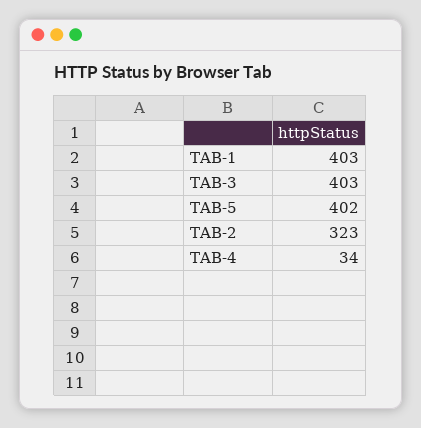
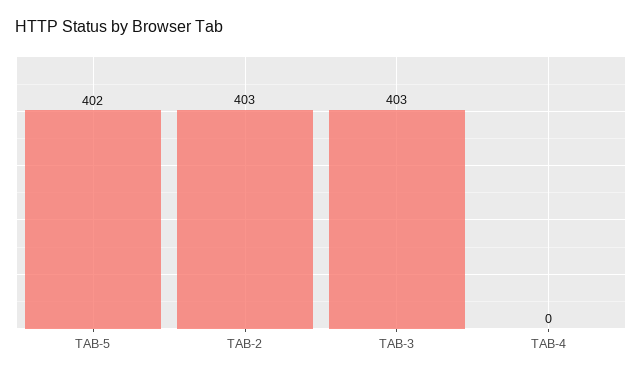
TAB-1: 403 -> none
TAB-2: 323 -> 403
TAB-4: 34 -> 0

